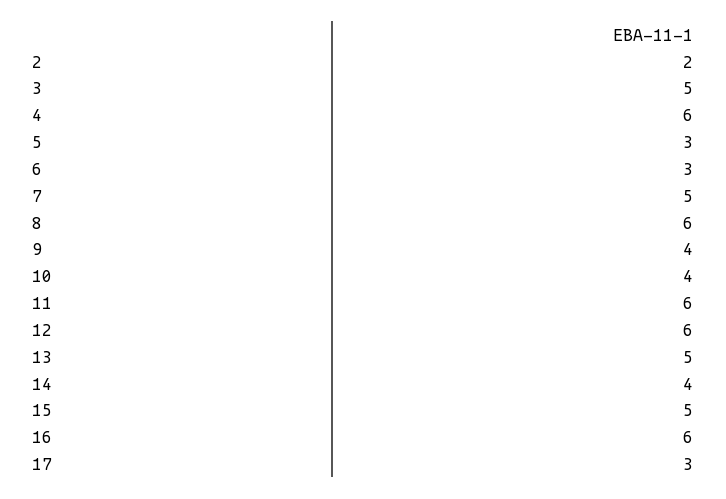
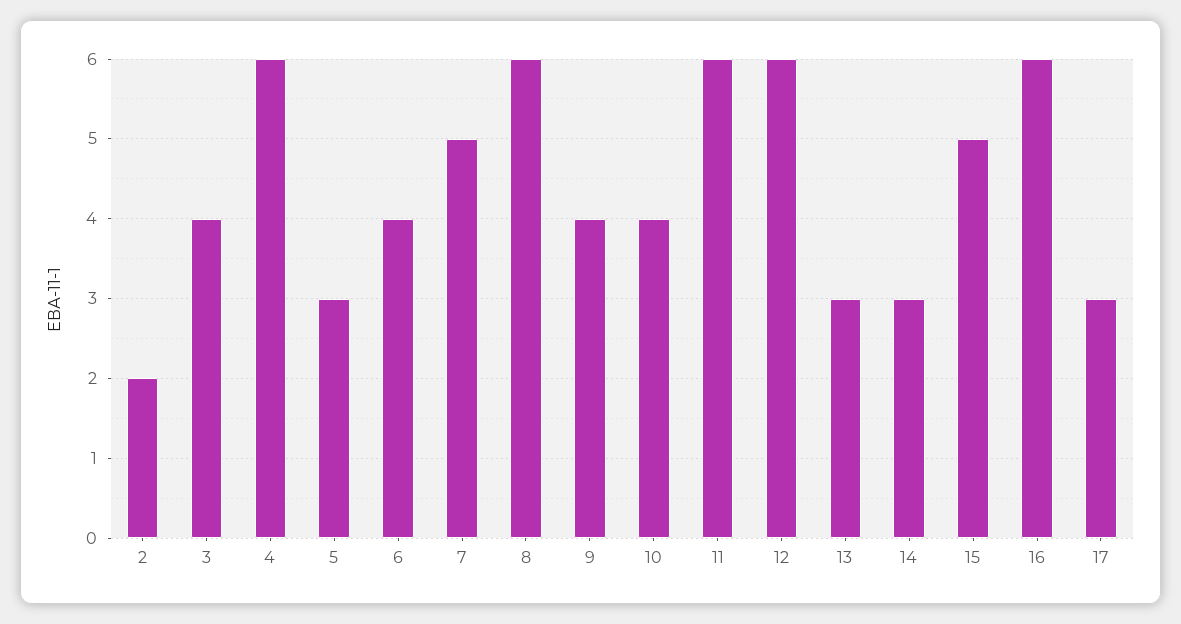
3: 5 -> 4
6: 3 -> 4
13: 5 -> 3
14: 4 -> 3

